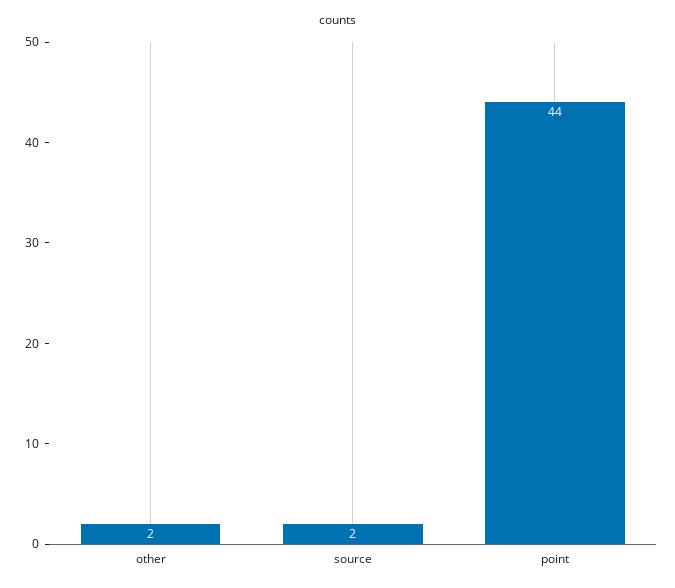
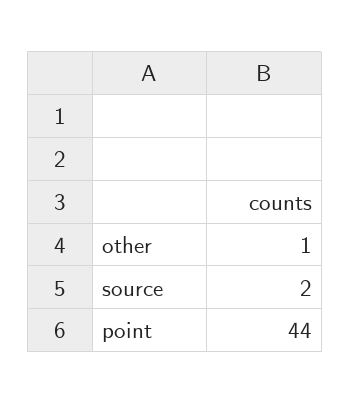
other: 2 -> 1

